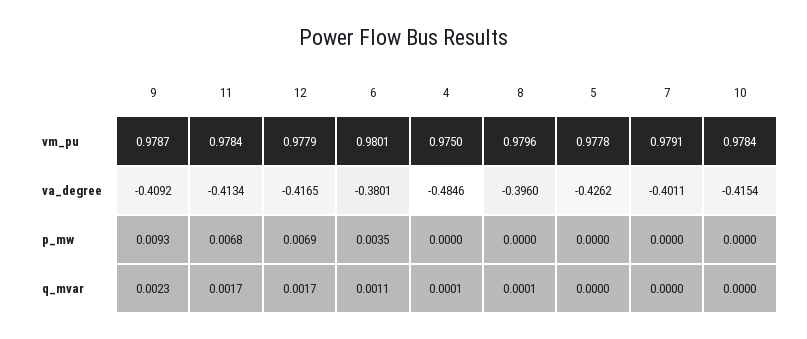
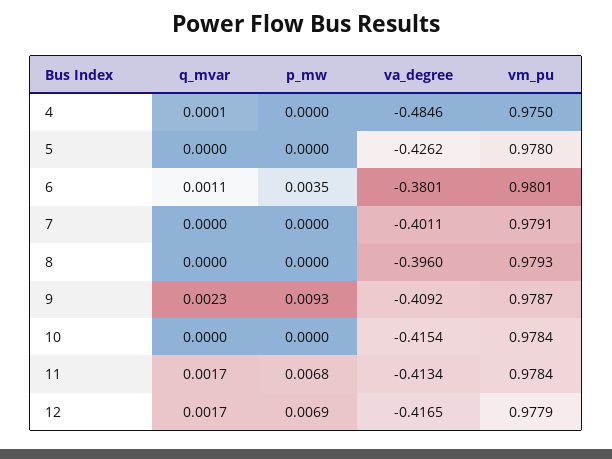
8, vm_pu: 0.9796 -> 0.9793
5, vm_pu: 0.9778 -> 0.978
8, q_mvar: 0.0001 -> 0

